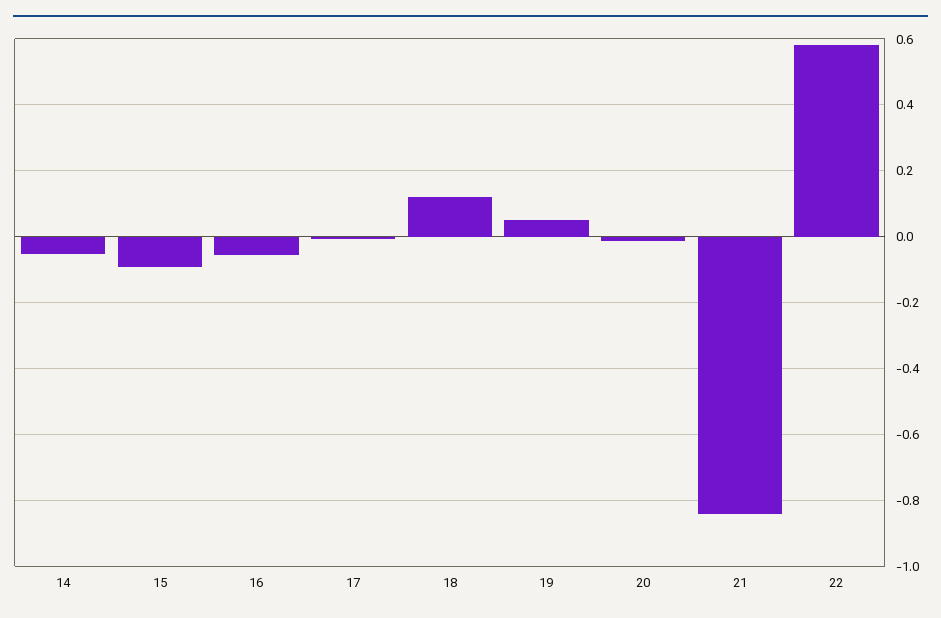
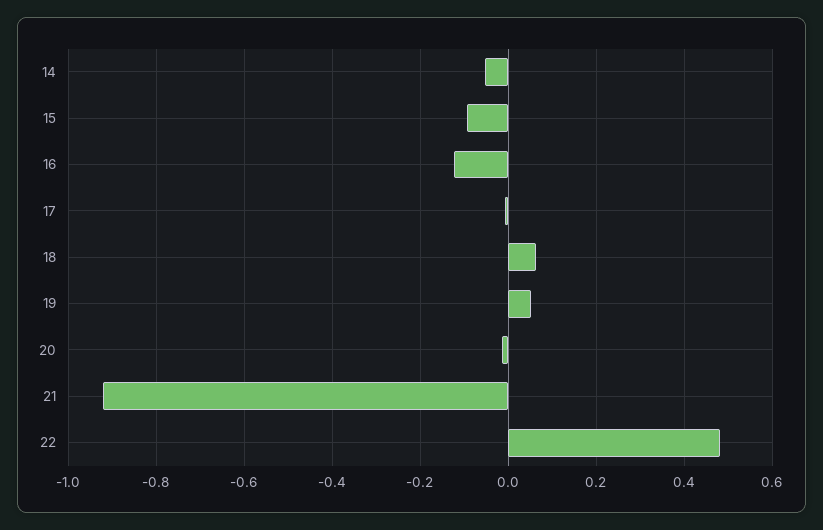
16: -0.06 -> -0.12
18: 0.12 -> 0.06
21: -0.84 -> -0.92
22: 0.58 -> 0.48

